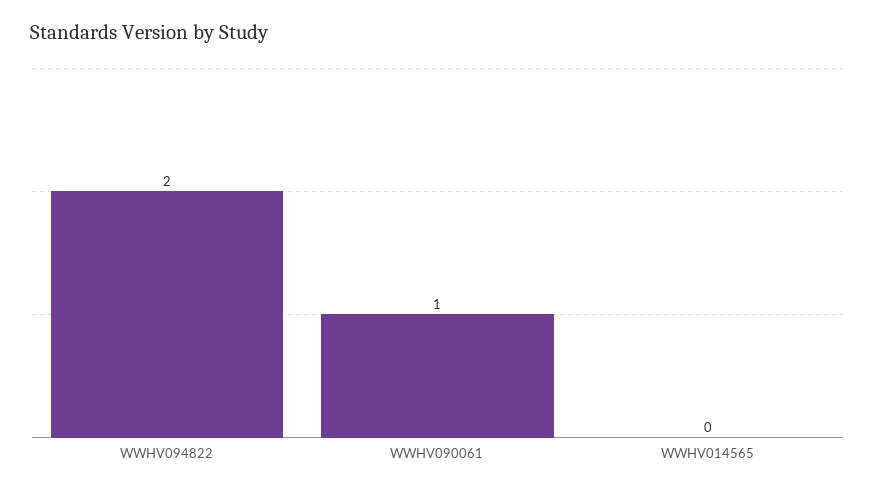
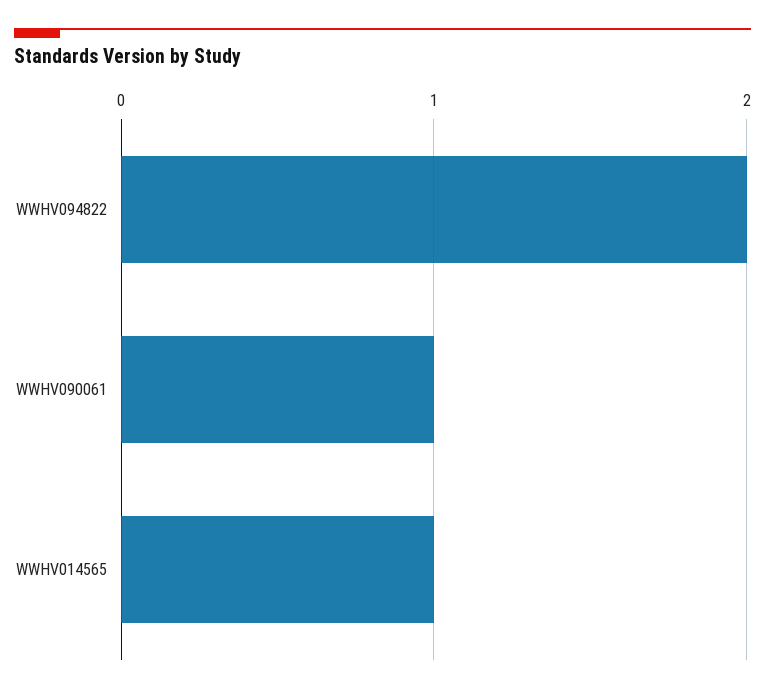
WWHV014565: 0 -> 1

